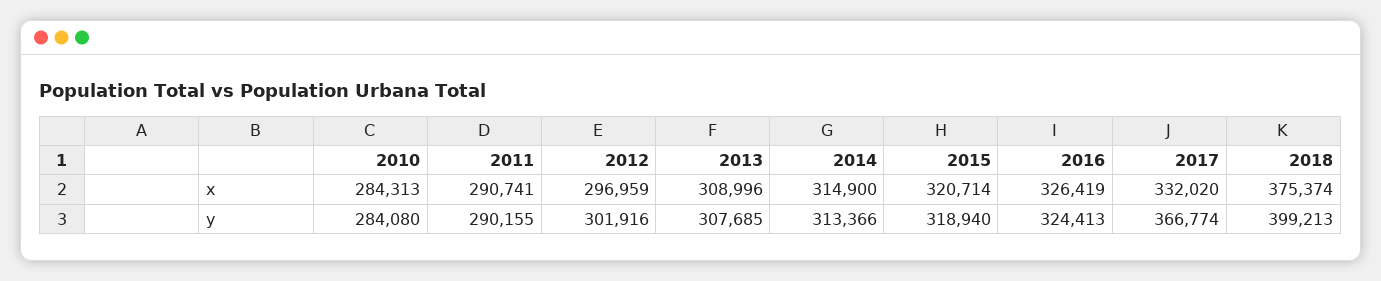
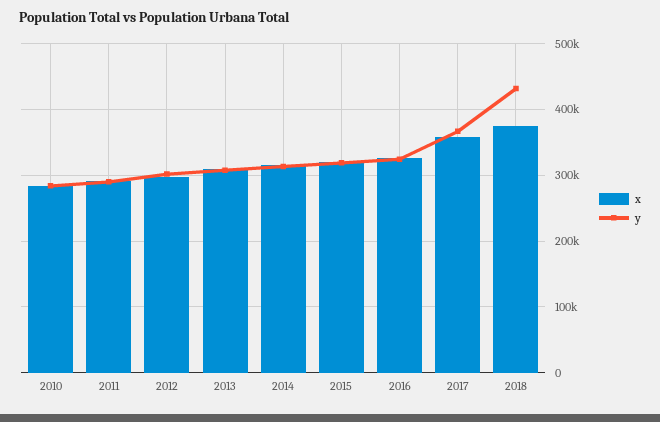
x, 2017: 332020 -> 360000
y, 2018: 399213 -> 430000

